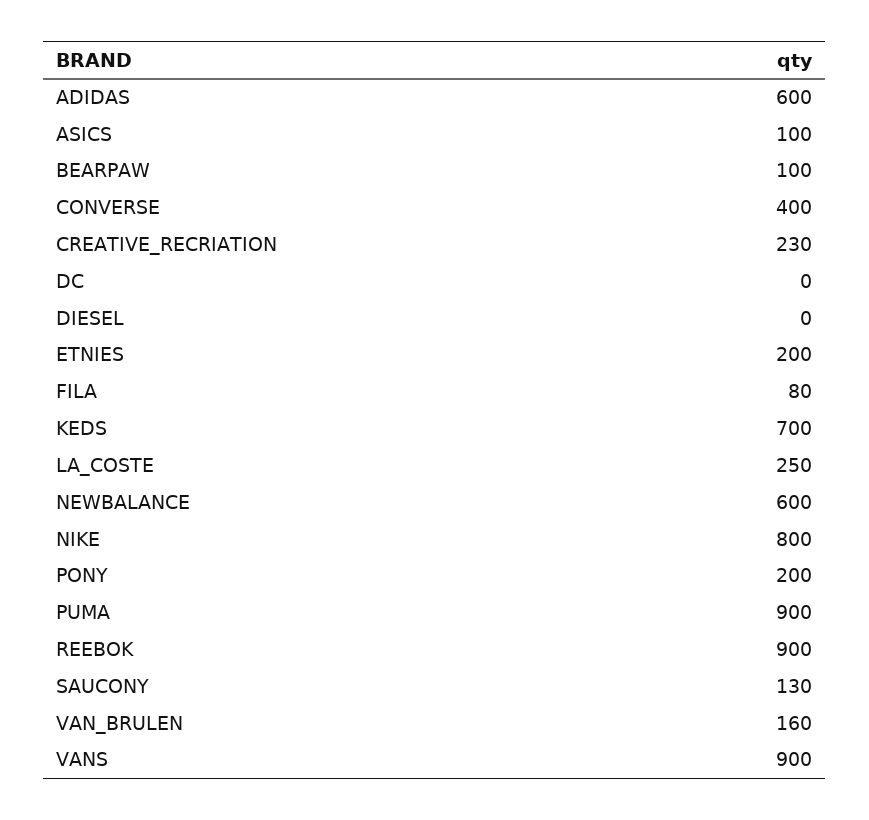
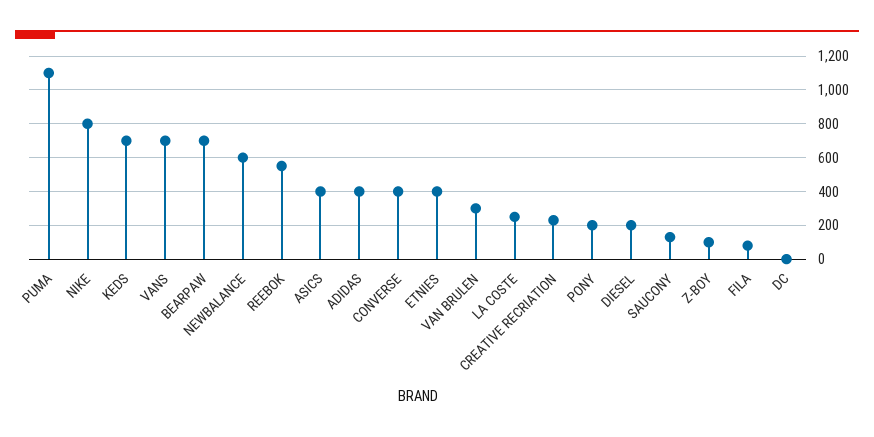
ADIDAS: 600 -> 400
ASICS: 100 -> 400
BEARPAW: 100 -> 700
DIESEL: 0 -> 200
ETNIES: 200 -> 400
PUMA: 900 -> 1100
REEBOK: 900 -> 550
VAN_BRULEN: 160 -> 300
VANS: 900 -> 700
Z-BOY: none -> 100

